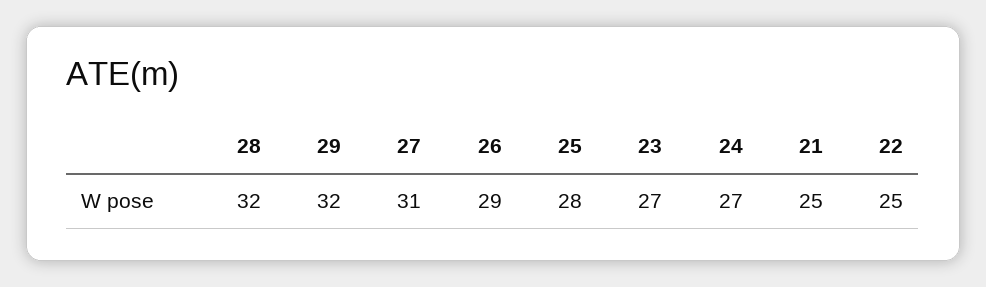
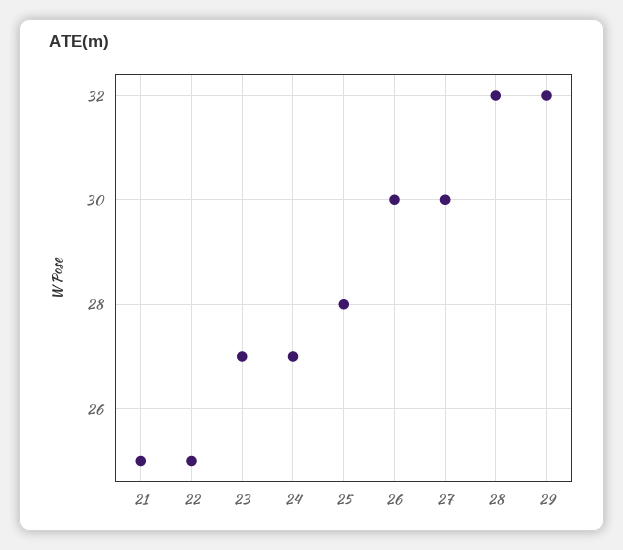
27: 31 -> 30
26: 29 -> 30

